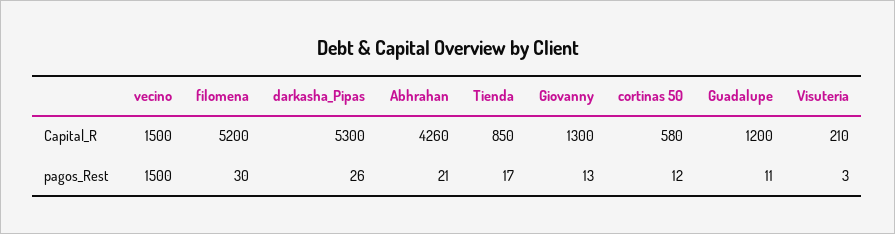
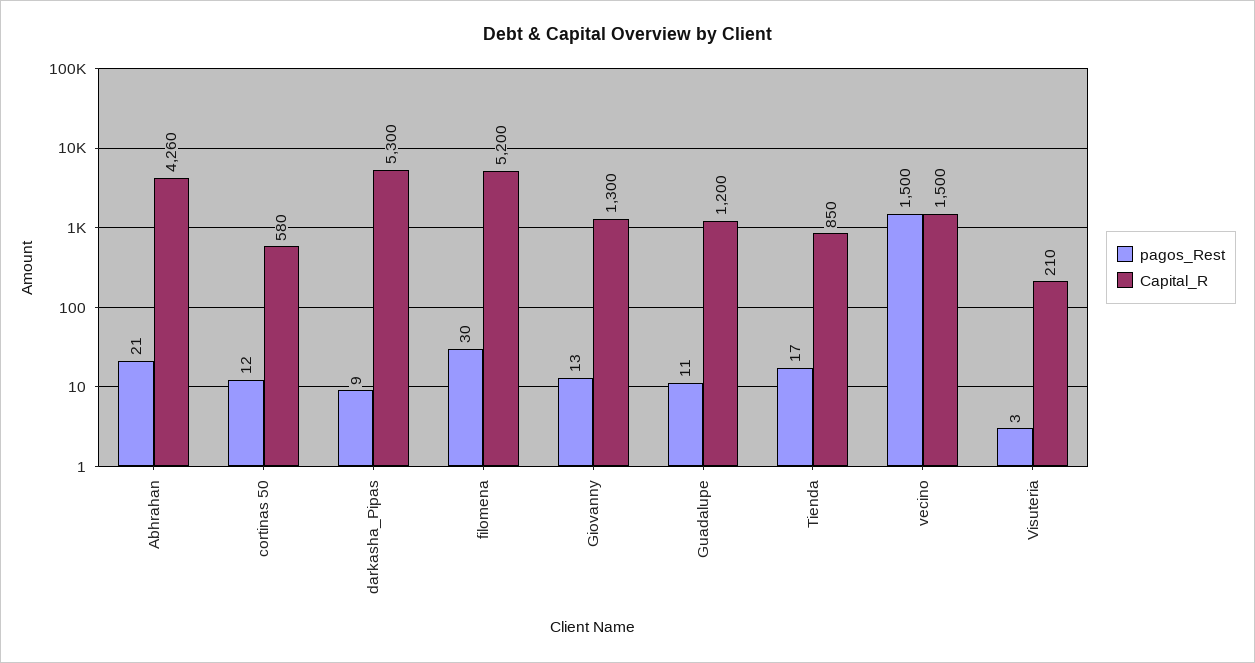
pagos_Rest, darkasha_Pipas: 26 -> 9

